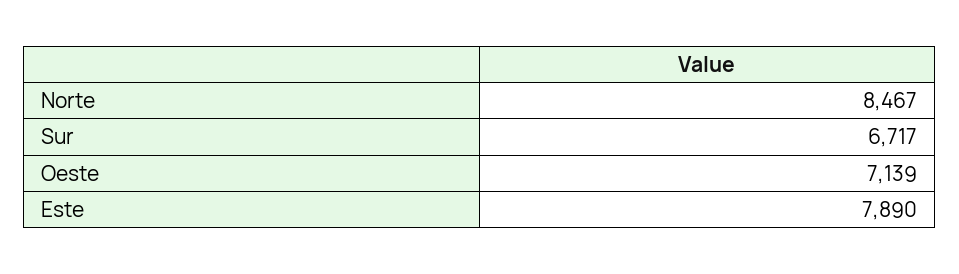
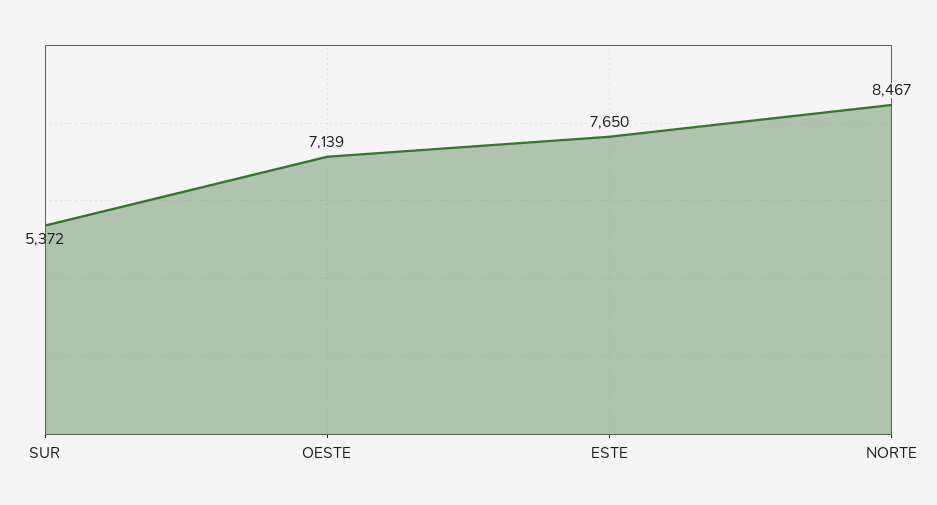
Sur: 6717 -> 5372
Este: 7890 -> 7650

